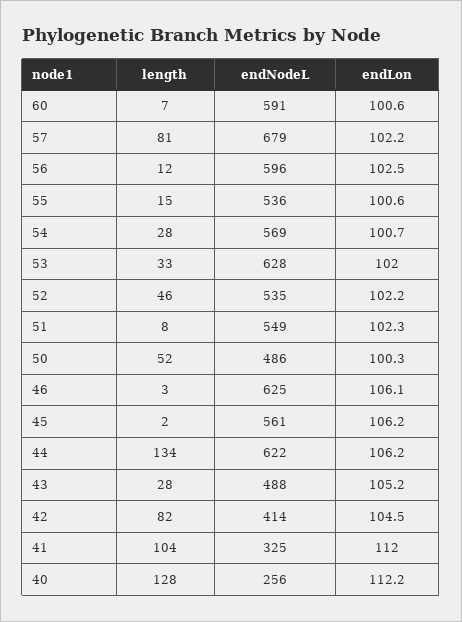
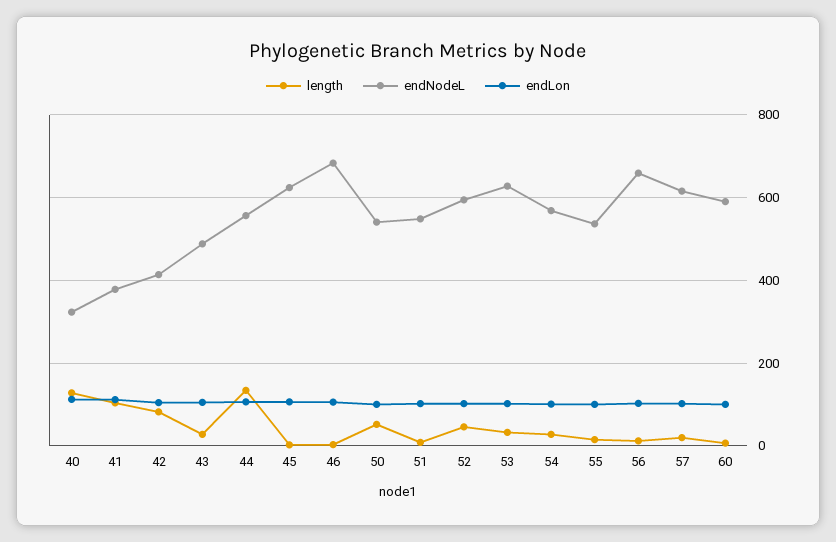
length, 57: 81 -> 20
endNodeL, 57: 679 -> 620
endNodeL, 56: 596 -> 660
endNodeL, 52: 535 -> 600
endNodeL, 50: 486 -> 540
endNodeL, 46: 625 -> 680
endNodeL, 45: 561 -> 620
endNodeL, 44: 622 -> 560
endNodeL, 41: 325 -> 380
endNodeL, 40: 256 -> 320

